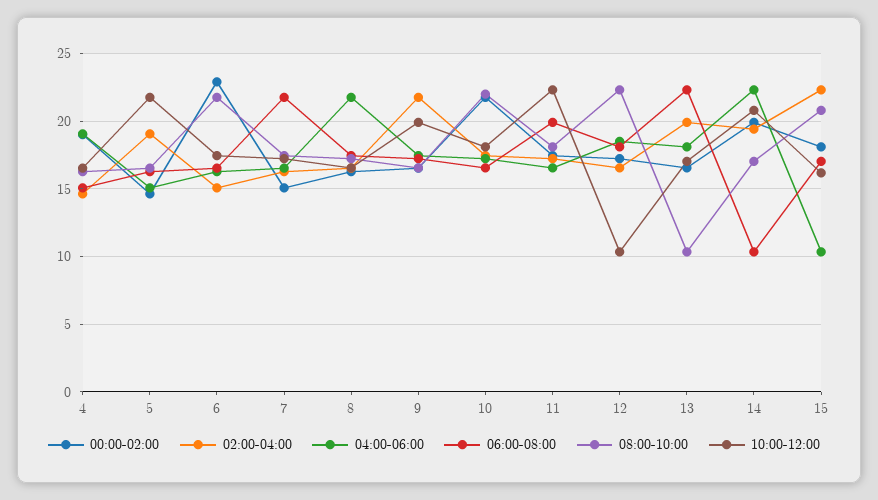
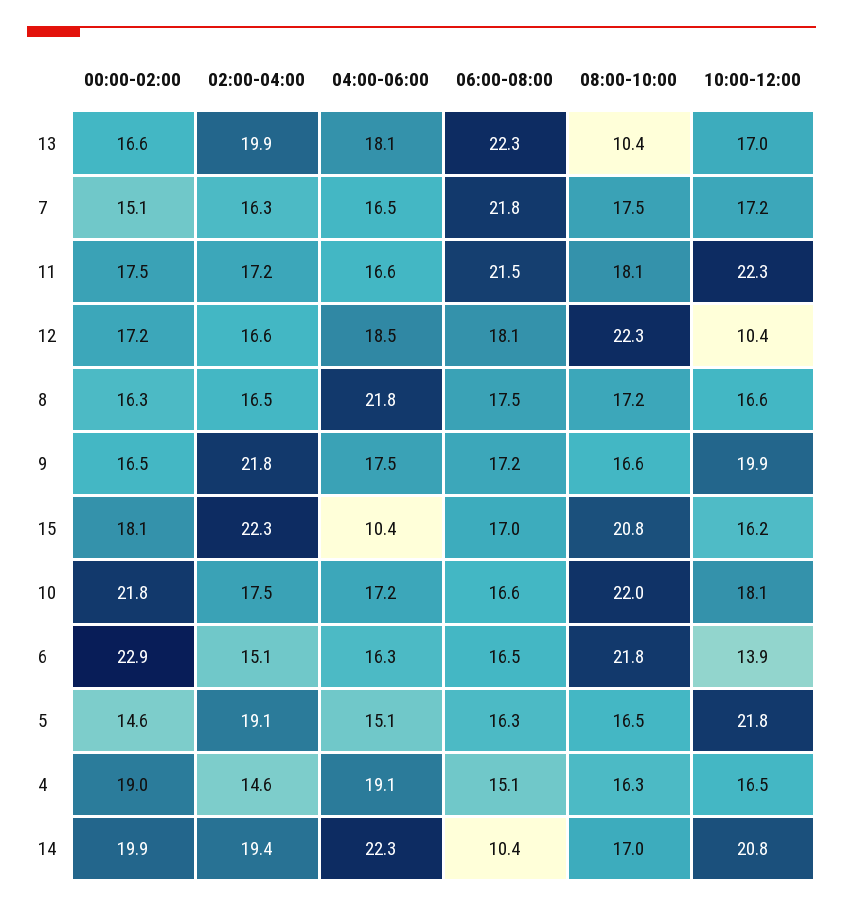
10:00-12:00, 6: 17.5 -> 13.9
06:00-08:00, 11: 20 -> 21.5

